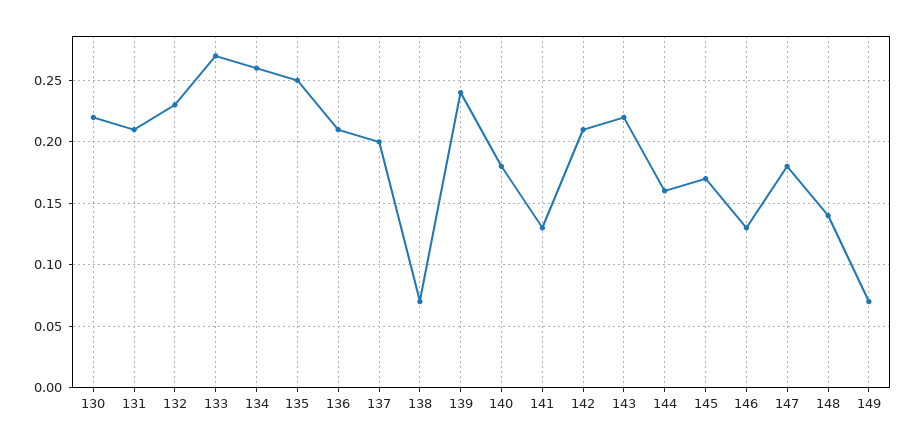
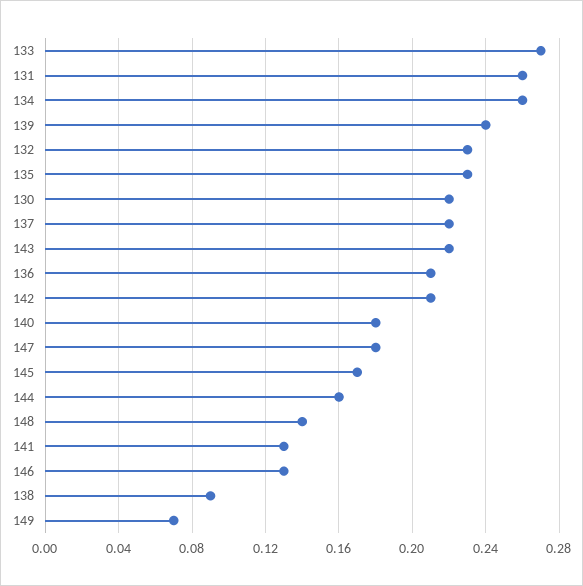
131: 0.21 -> 0.26
135: 0.25 -> 0.23
137: 0.2 -> 0.22
138: 0.07 -> 0.09

